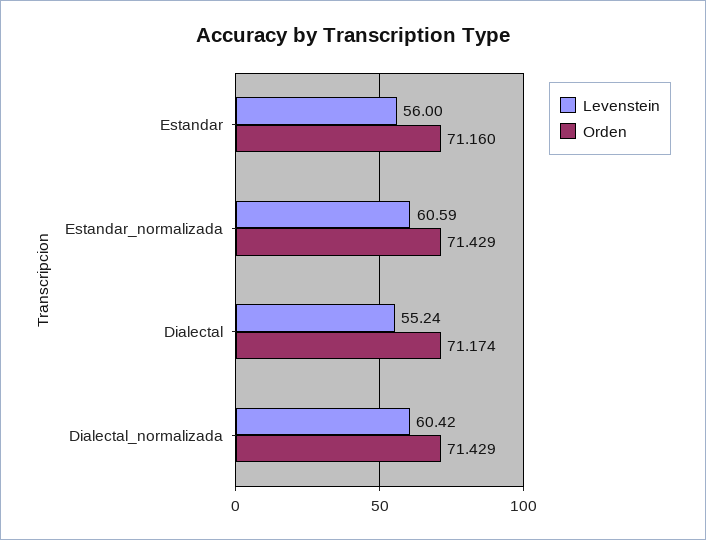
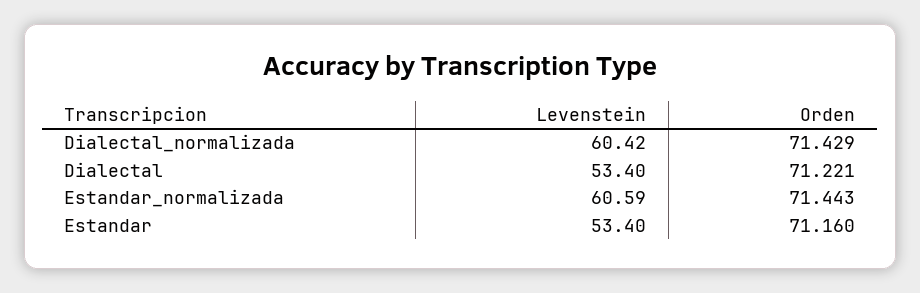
Levenstein, Estandar: 56 -> 53.4
Orden, Estandar_normalizada: 71.429 -> 71.443
Levenstein, Dialectal: 55.24 -> 53.4
Orden, Dialectal: 71.174 -> 71.221

